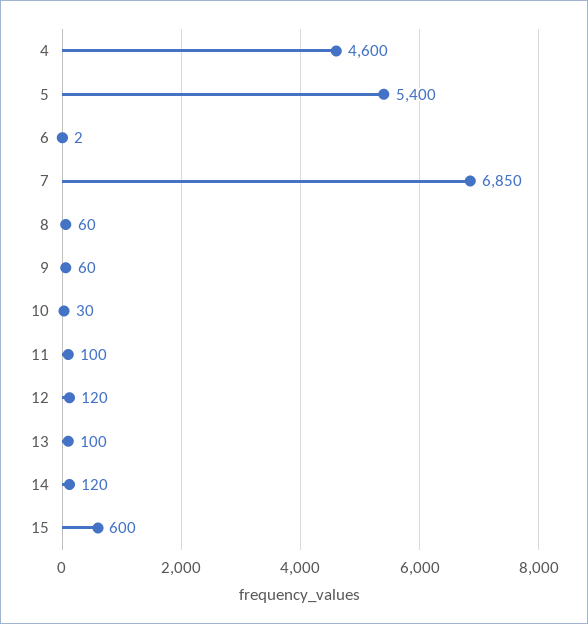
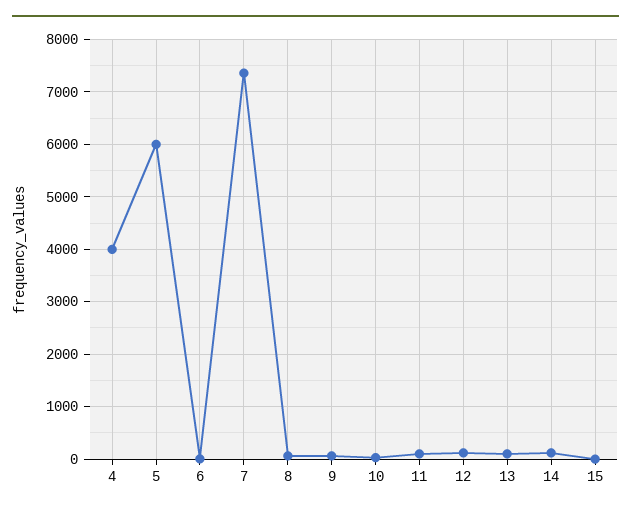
4: 4600 -> 4000
5: 5400 -> 6000
7: 6850 -> 7400
15: 600 -> 0

